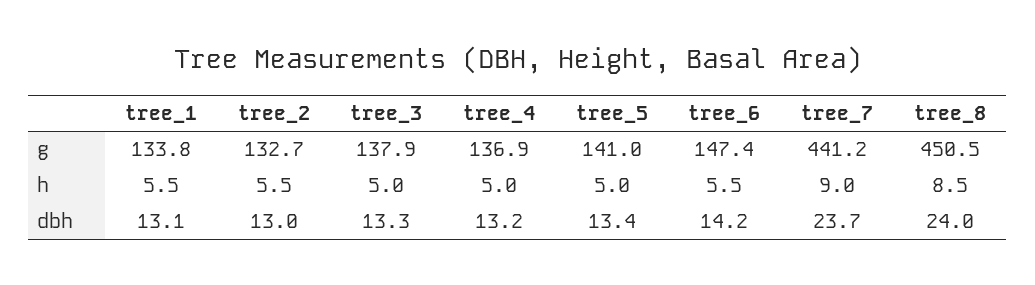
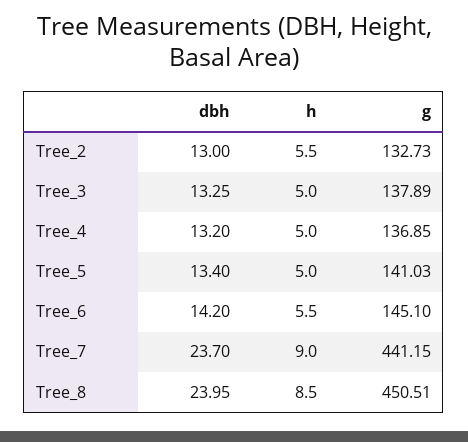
tree_1, g: 133.8 -> none
tree_6, g: 147.4 -> 145.1
tree_1, h: 5.5 -> none
tree_1, dbh: 13.1 -> none

